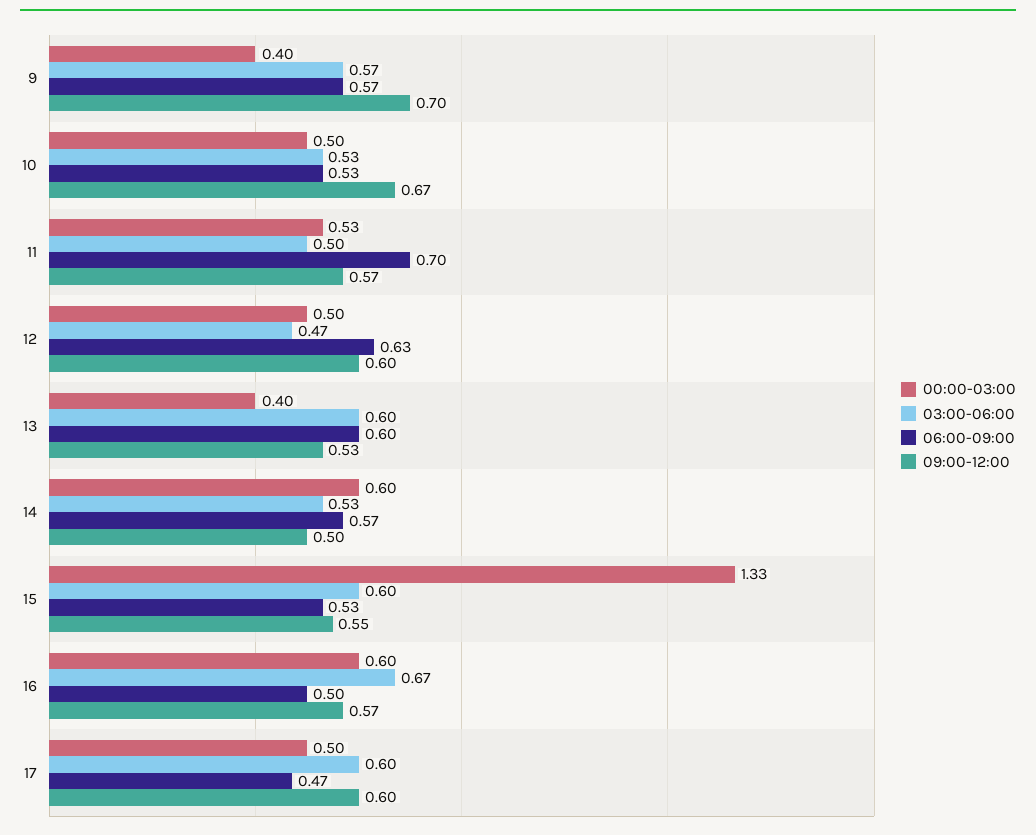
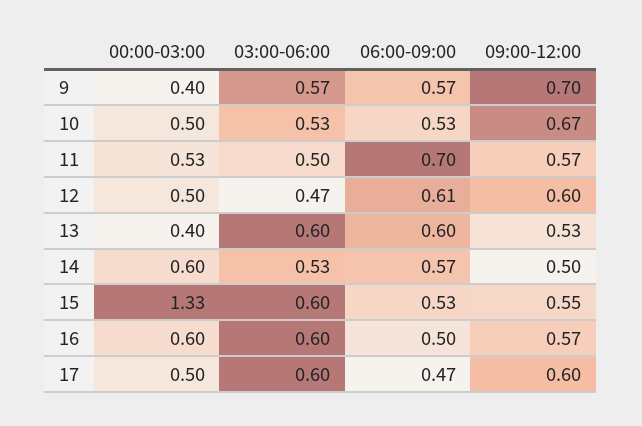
06:00-09:00, 12: 0.63 -> 0.61
03:00-06:00, 16: 0.67 -> 0.6

